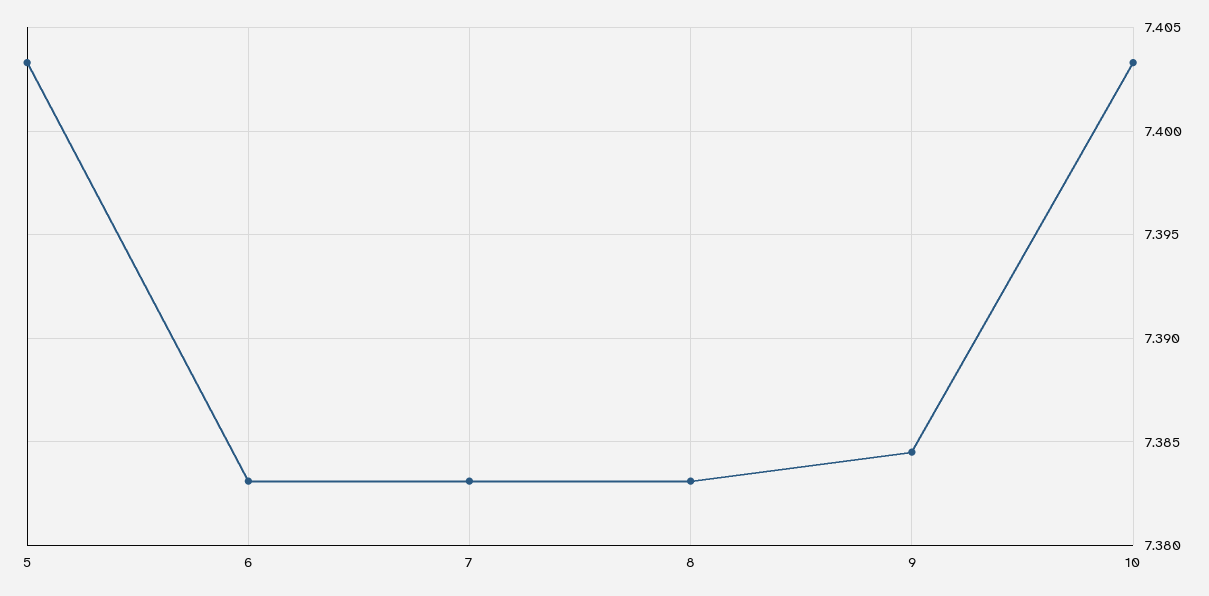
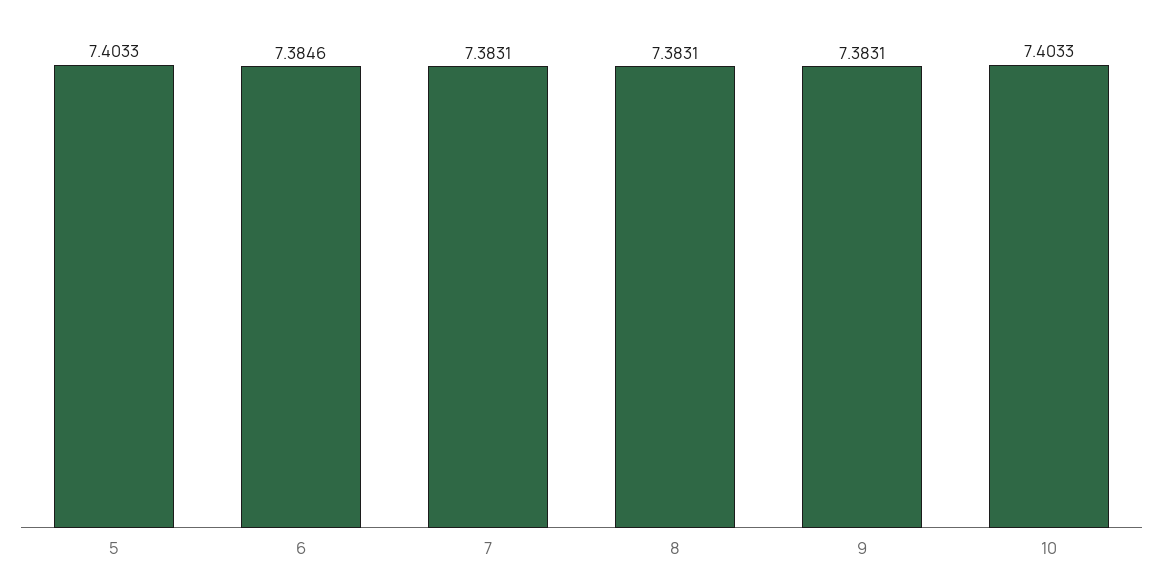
6: 7.383 -> 7.3846
9: 7.3845 -> 7.3831

